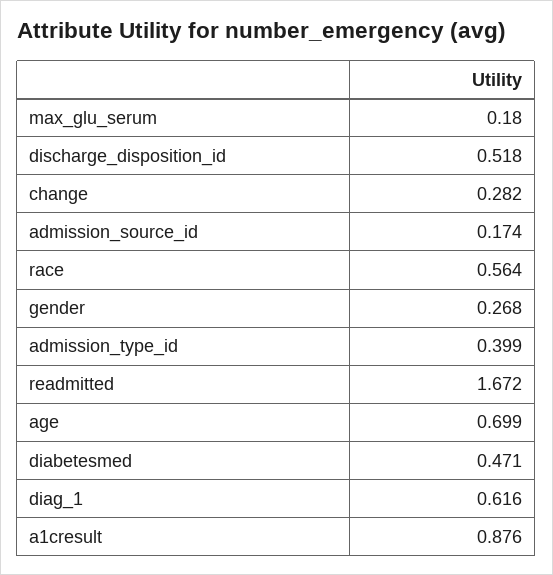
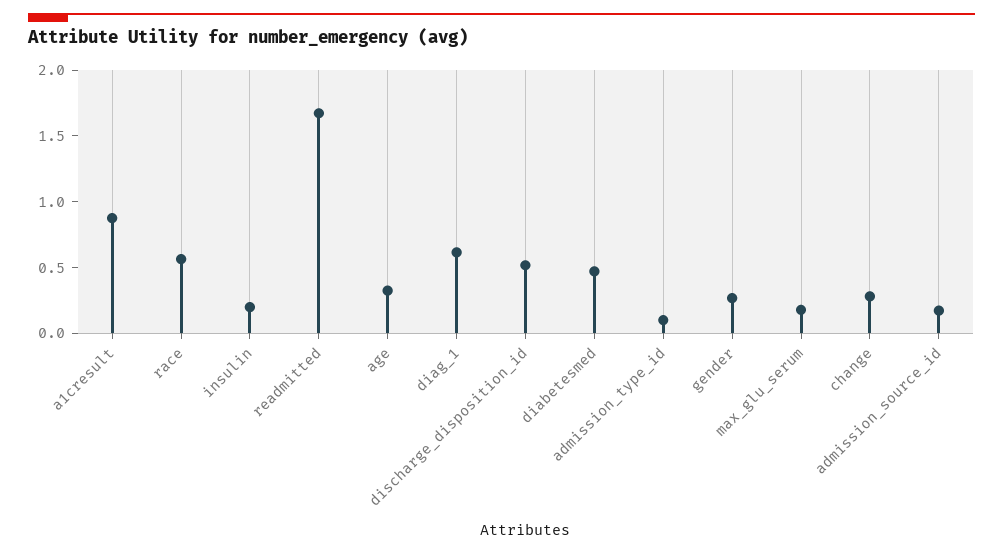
admission_type_id: 0.399 -> 0.1
age: 0.699 -> 0.3
insulin: none -> 0.2

